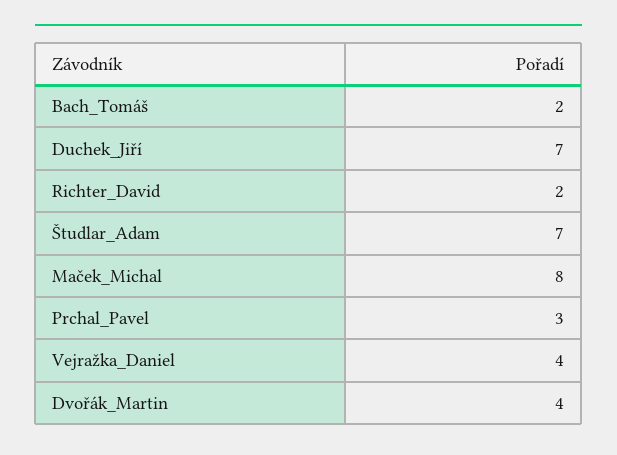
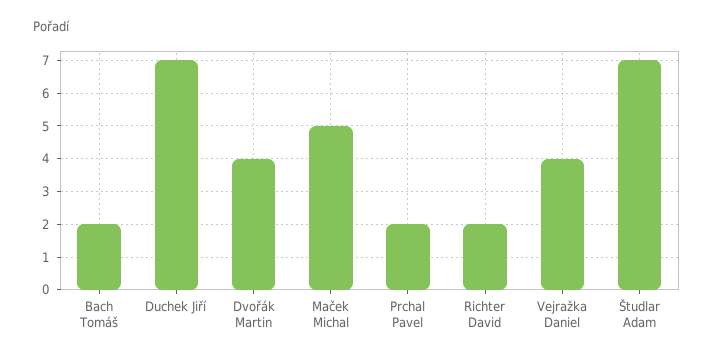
Maček_Michal: 8 -> 5
Prchal_Pavel: 3 -> 2

